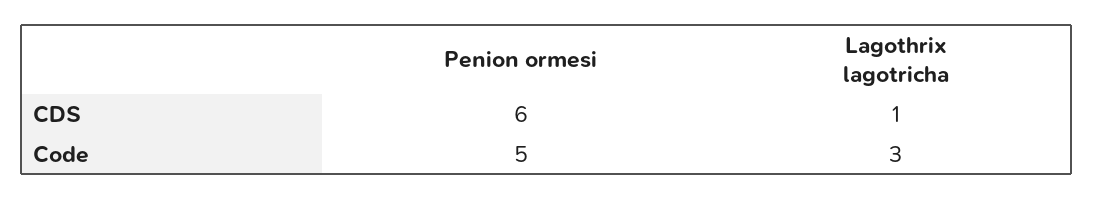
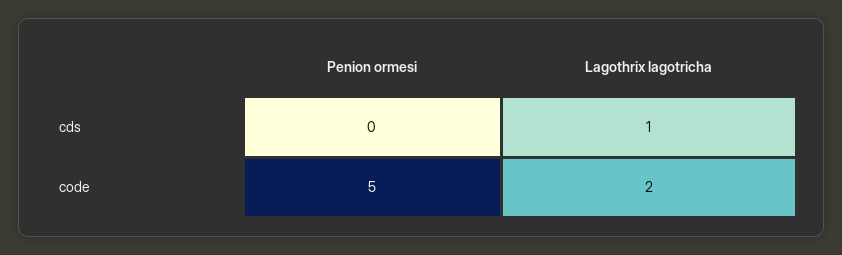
Penion ormesi, CDS: 6 -> 0
Lagothrix lagotricha, Code: 3 -> 2

